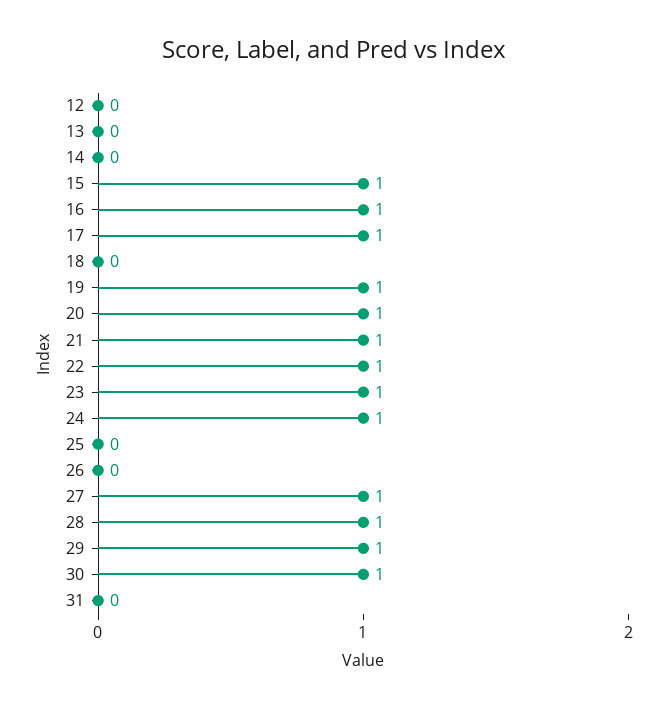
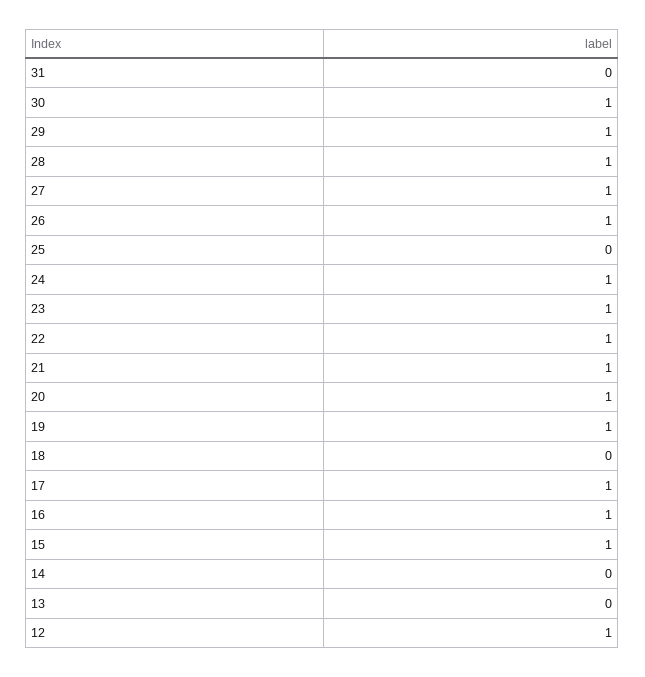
12: 0 -> 1
26: 0 -> 1

